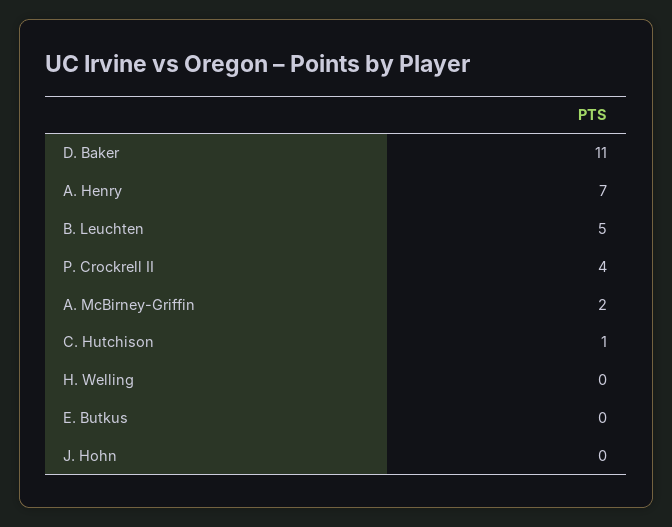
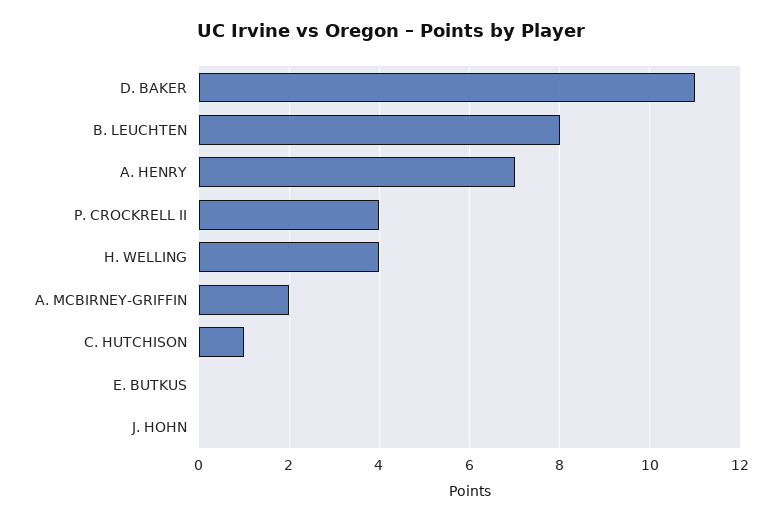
B. Leuchten: 5 -> 8
H. Welling: 0 -> 4

